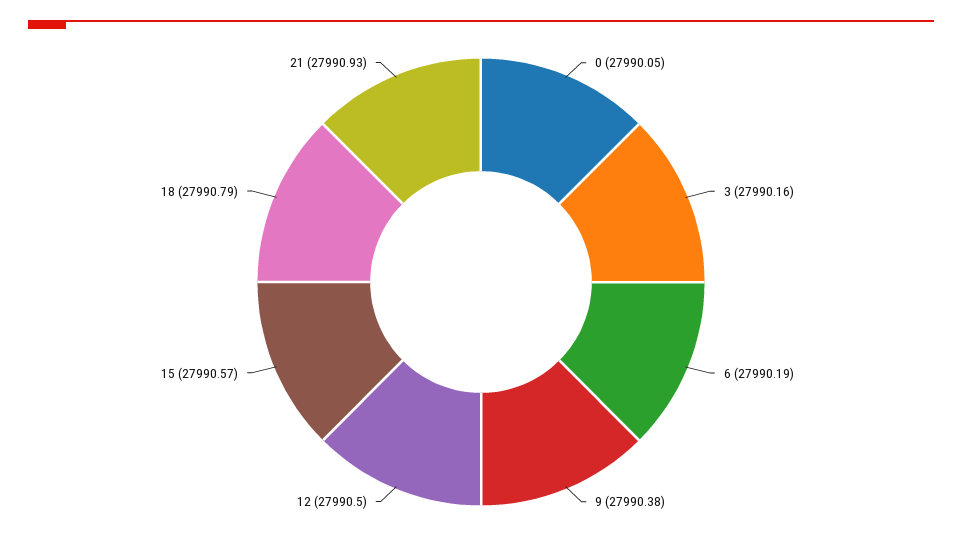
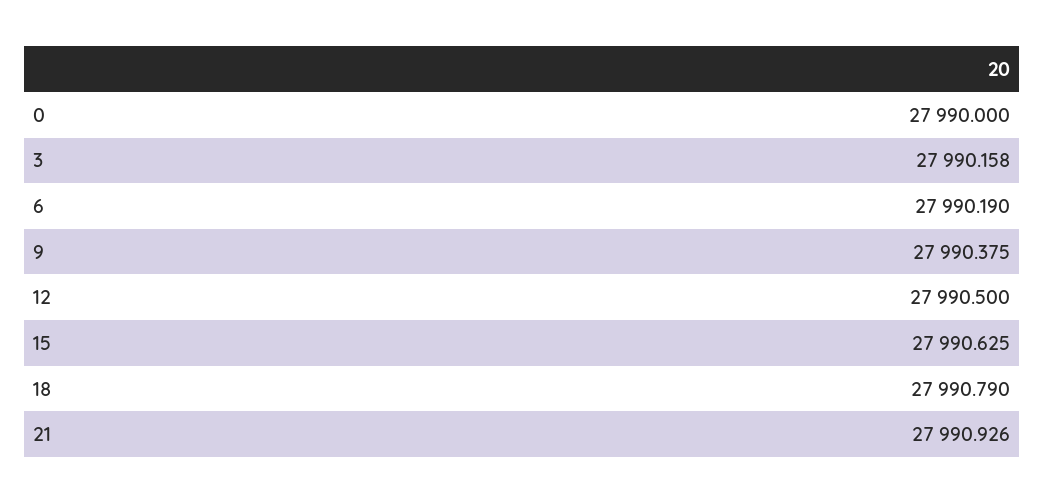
0: 27990.05 -> 27990
15: 27990.57 -> 27990.625

